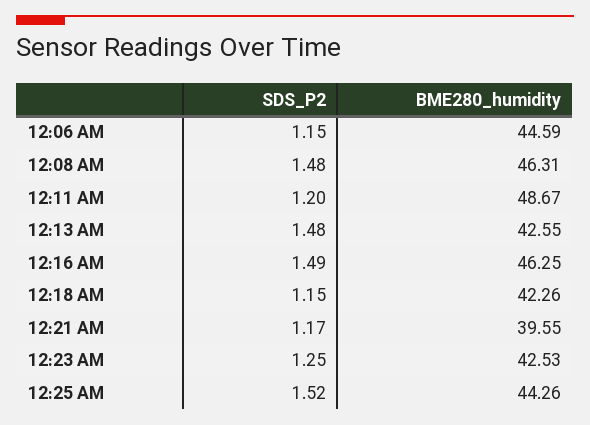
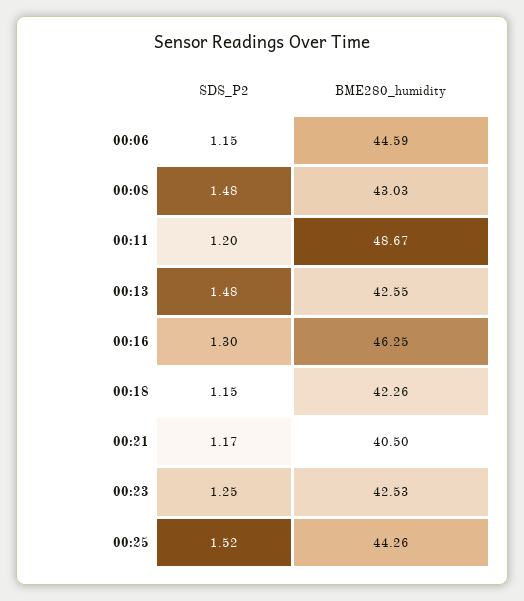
BME280_humidity, 12:08 AM: 46.31 -> 43.03
SDS_P2, 12:16 AM: 1.49 -> 1.3
BME280_humidity, 12:21 AM: 39.55 -> 40.5

